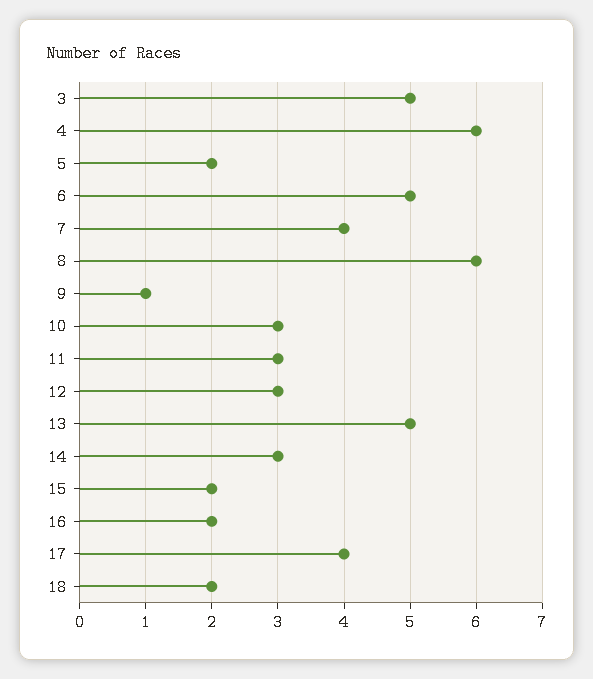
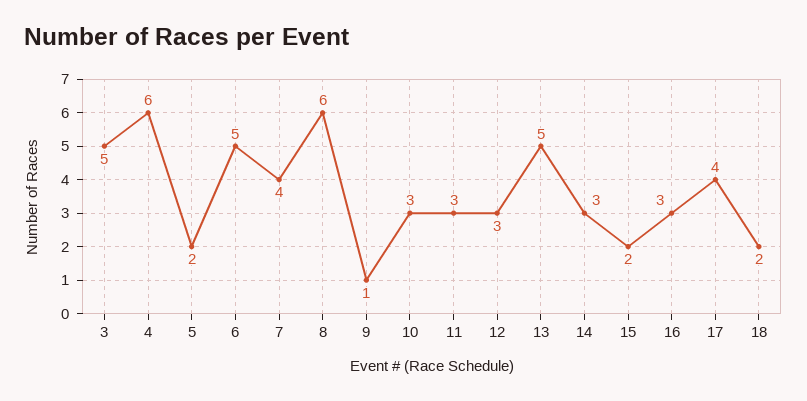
16: 2 -> 3

